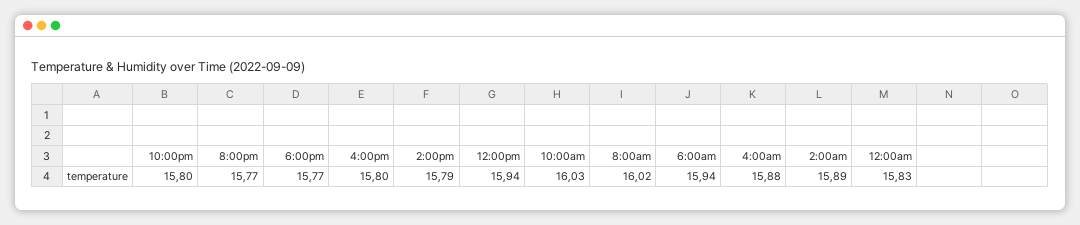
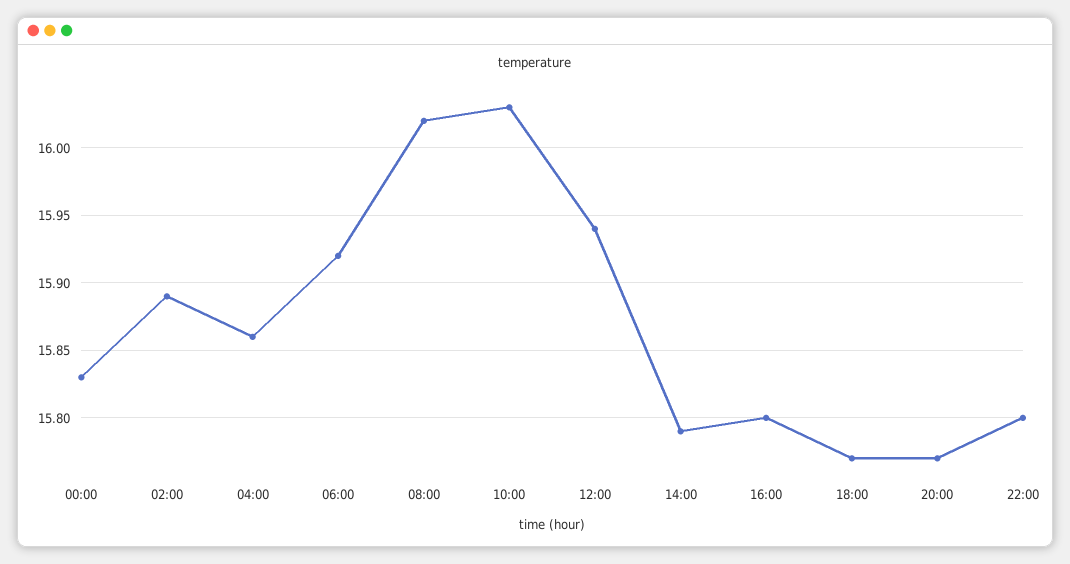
6:00am: 15.94 -> 15.92
4:00am: 15.88 -> 15.86

